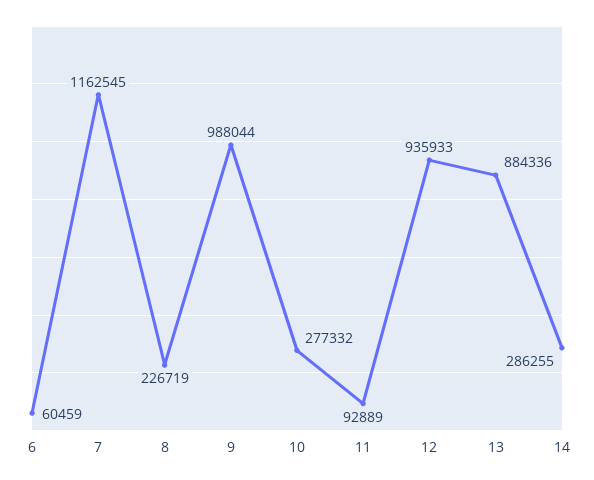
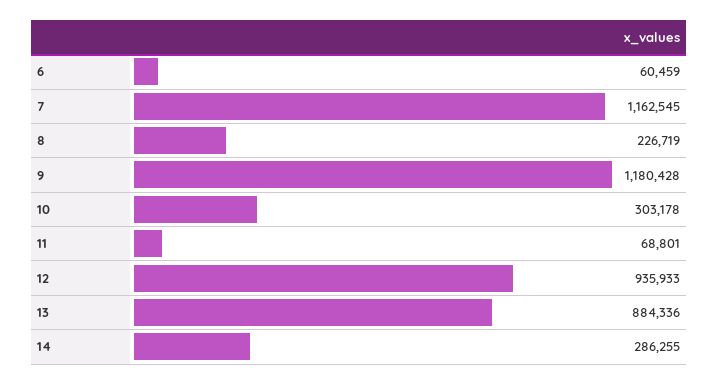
9: 988044 -> 1180428
10: 277332 -> 303178
11: 92889 -> 68801

